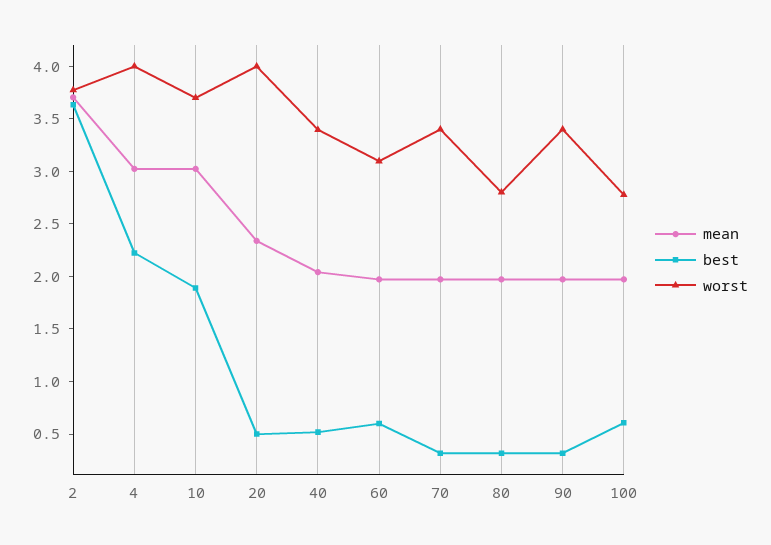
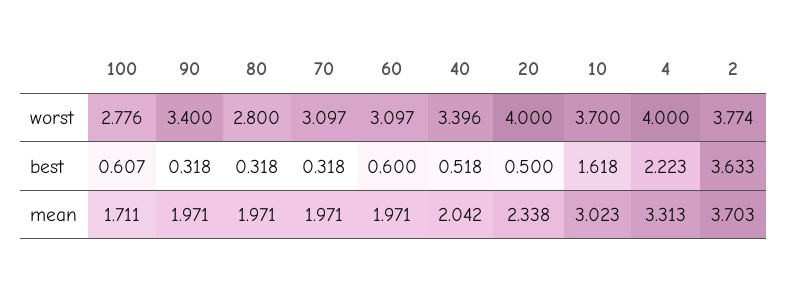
mean, 4: 3 -> 3.313
best, 10: 1.9 -> 1.618
worst, 70: 3.4 -> 3.097
mean, 100: 2 -> 1.711

